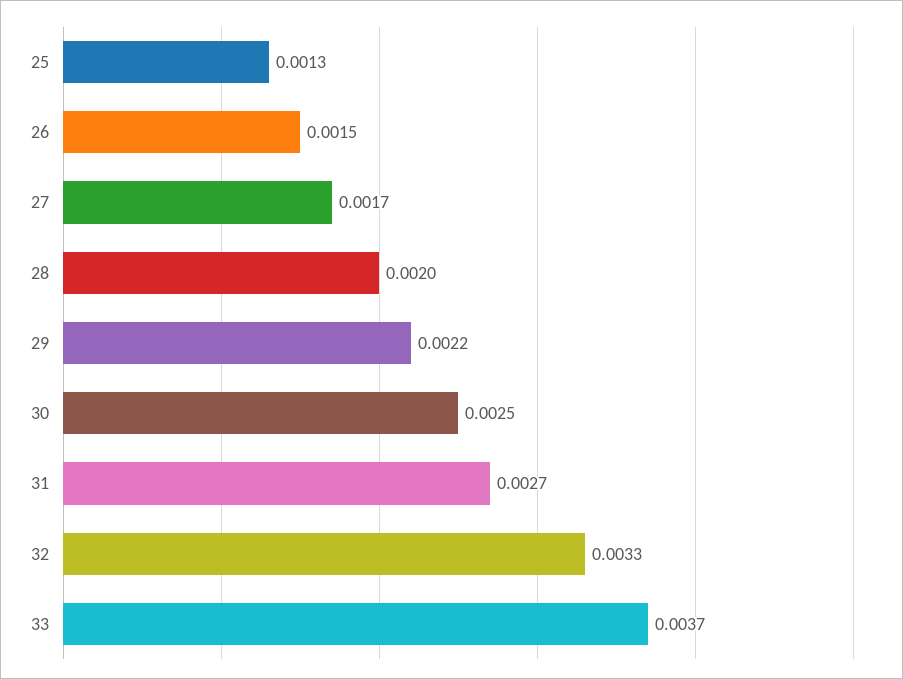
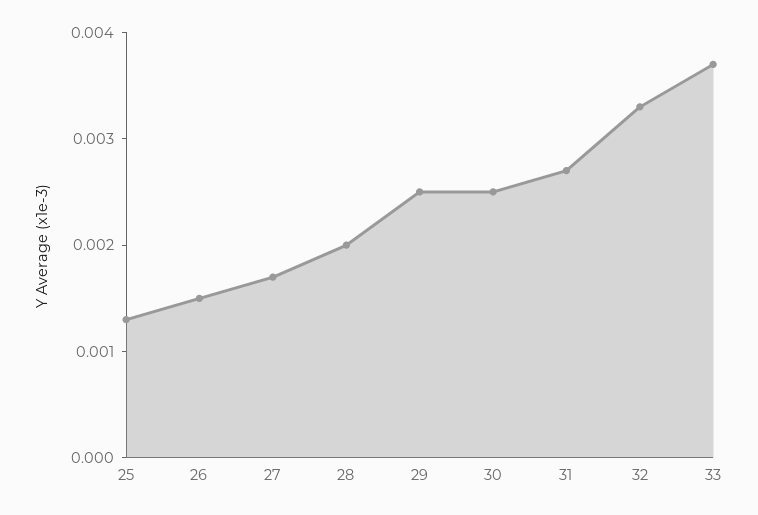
29: 0.0022 -> 0.0025

